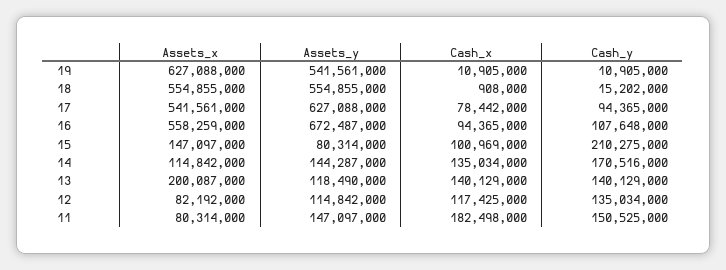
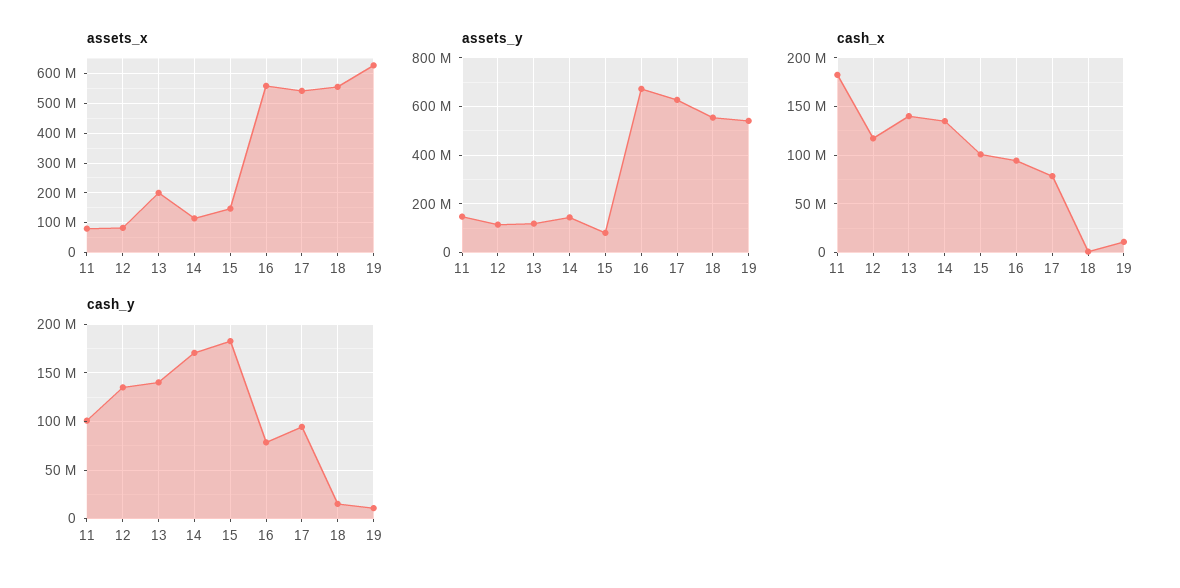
Cash_y, 16: 107648000 -> 80000000
Cash_y, 15: 210275000 -> 180000000
Cash_y, 11: 150525000 -> 100000000

